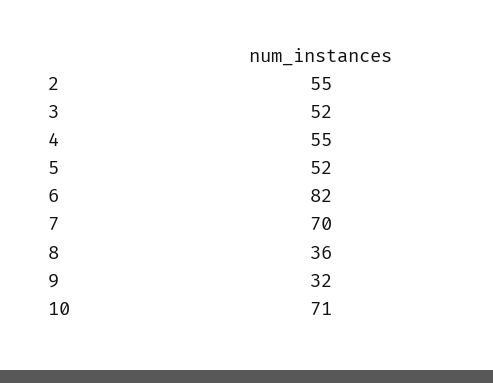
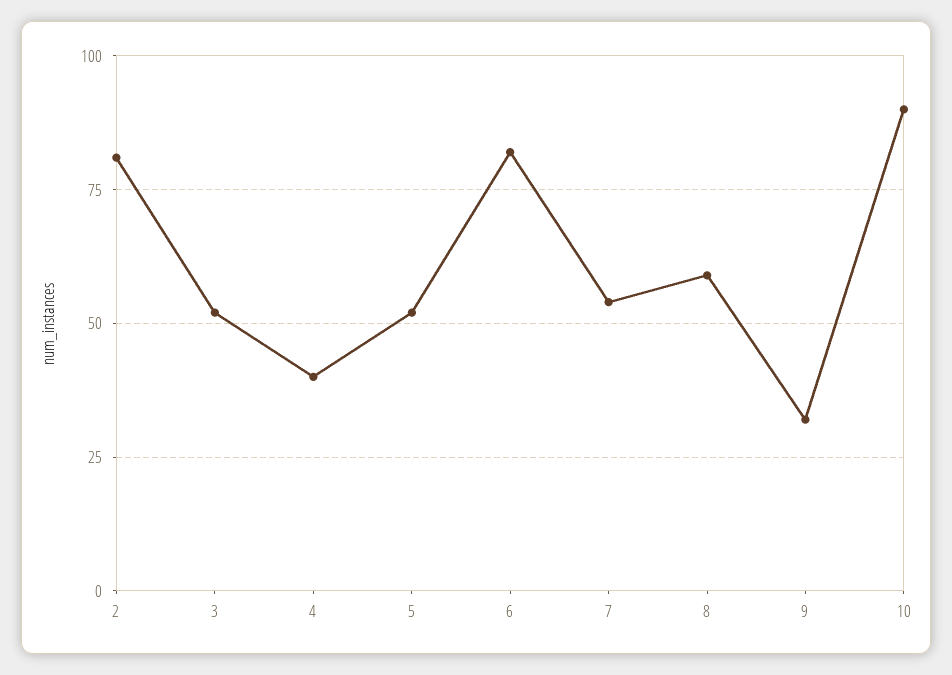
2: 55 -> 80
4: 55 -> 40
7: 70 -> 55
8: 36 -> 60
10: 71 -> 90

